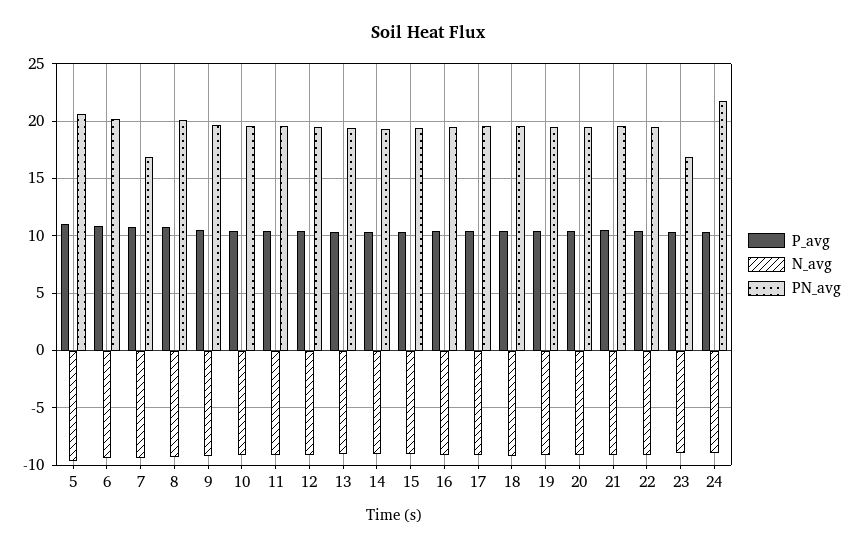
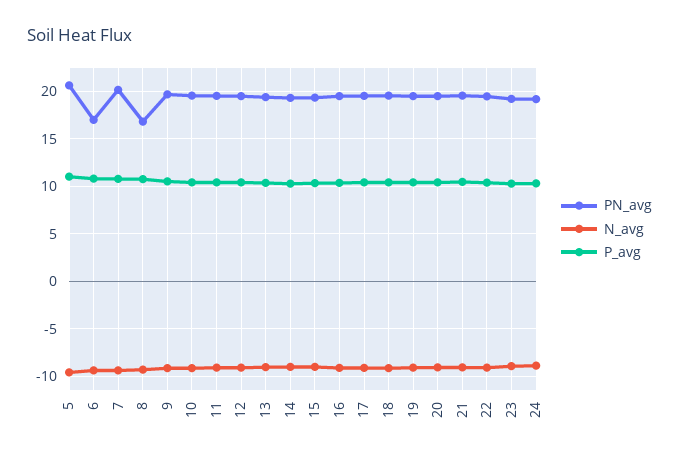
PN_avg, 6: 20 -> 17
PN_avg, 7: 17 -> 20
PN_avg, 8: 20 -> 17
PN_avg, 23: 17 -> 19
PN_avg, 24: 22 -> 19

